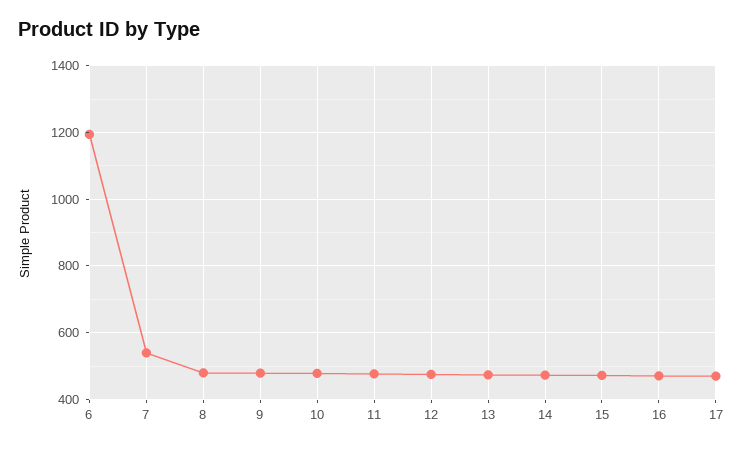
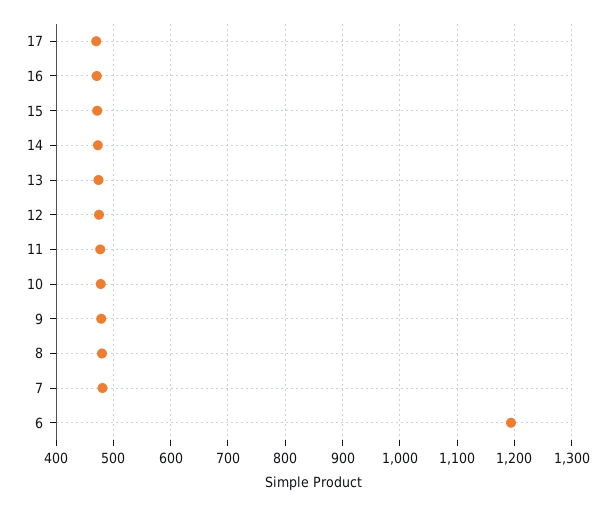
7: 540 -> 480

